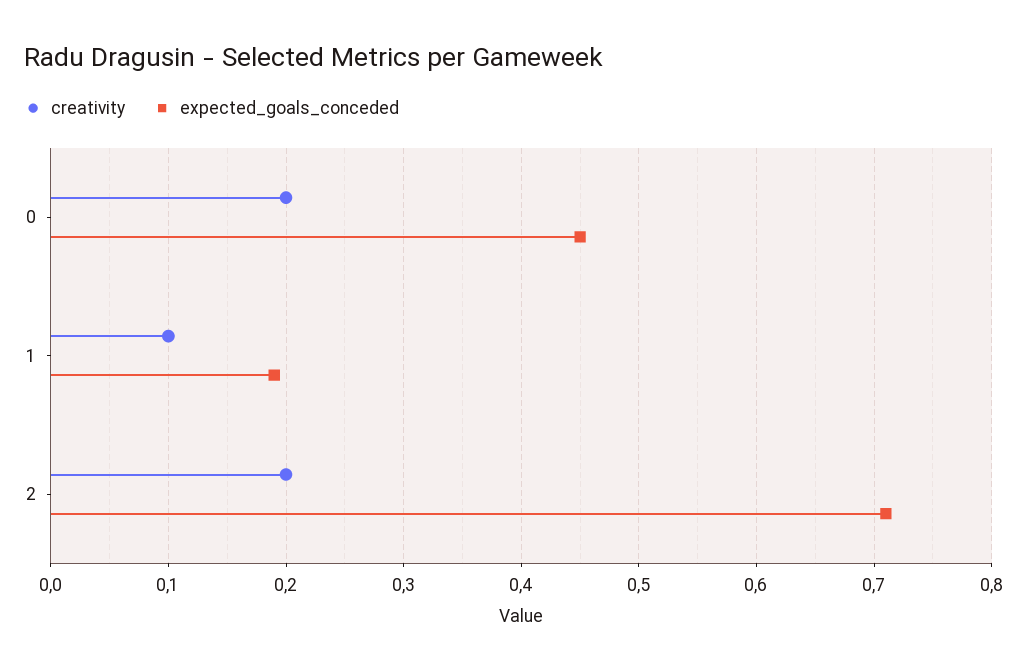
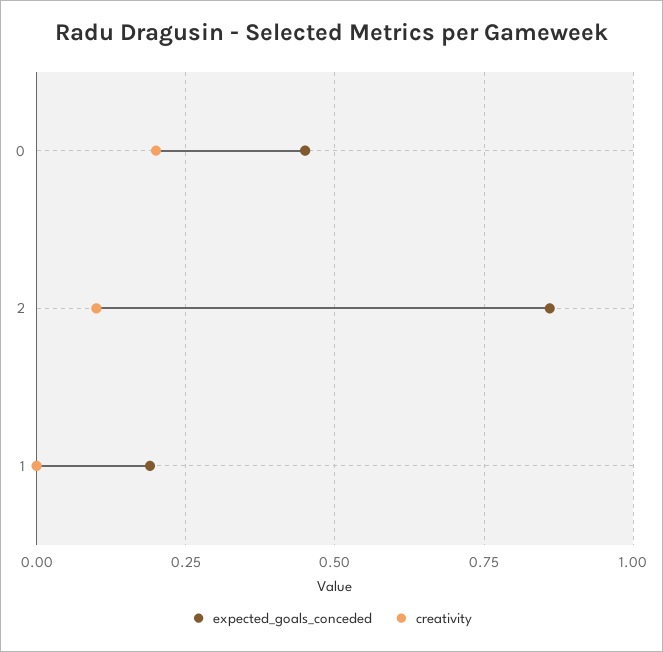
creativity, 1: 0.1 -> 0
creativity, 2: 0.2 -> 0.1
expected_goals_conceded, 2: 0.71 -> 0.85

